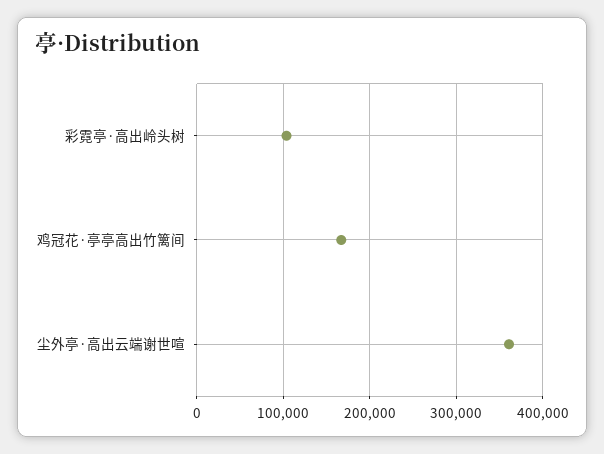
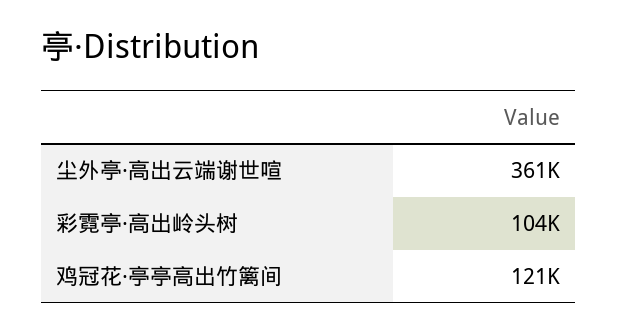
鸡冠花·亭亭高出竹篱间: 170000 -> 121000

